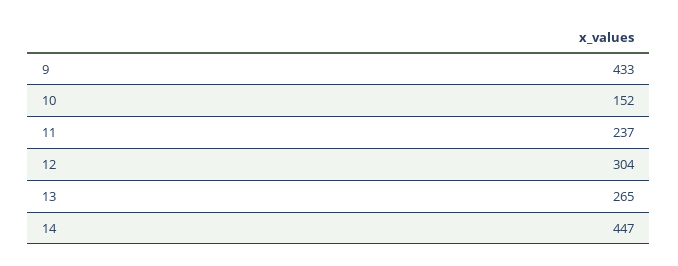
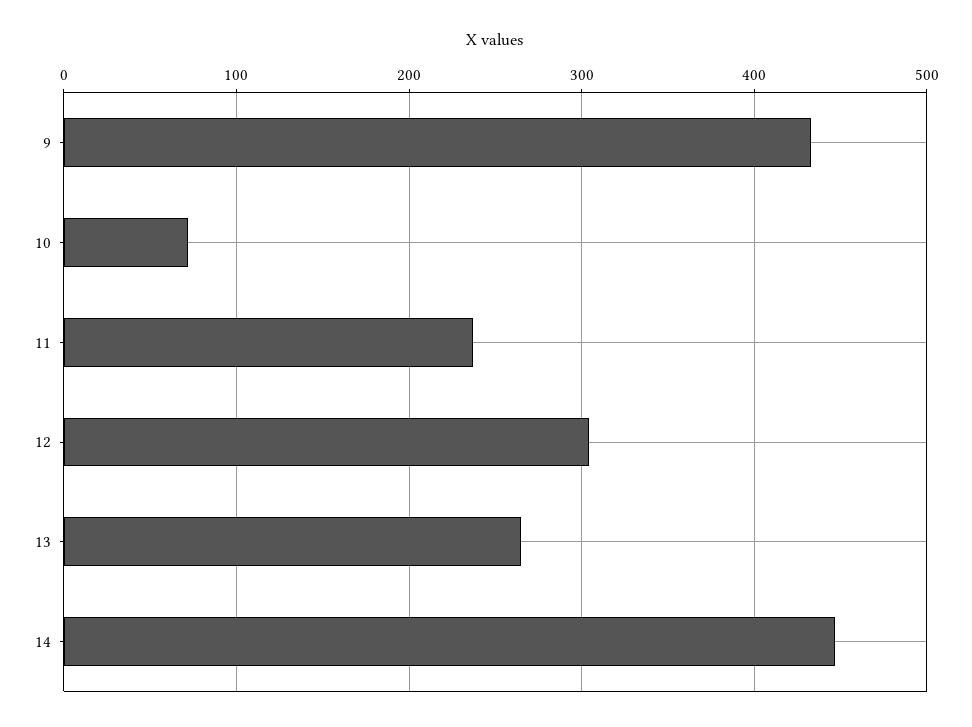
10: 152 -> 70

